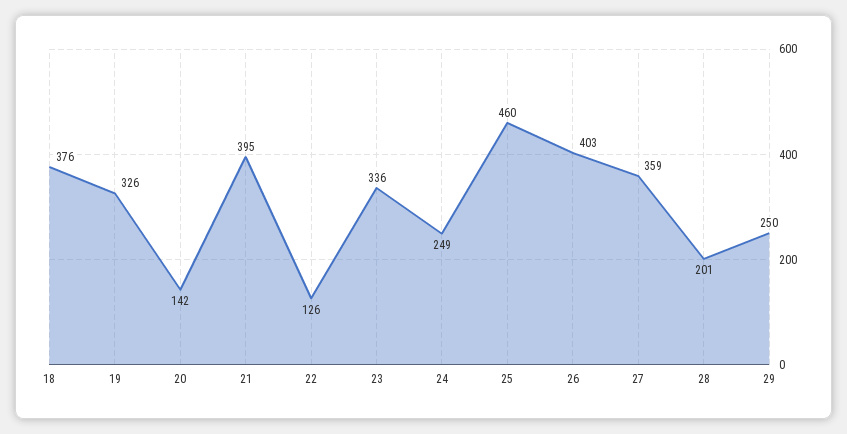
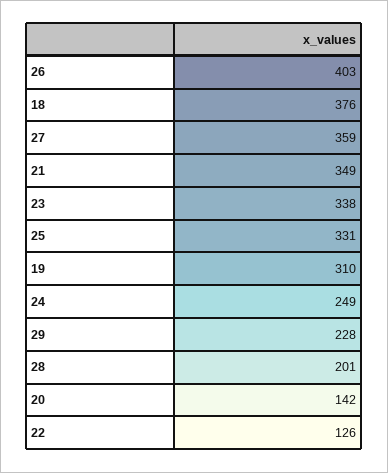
19: 326 -> 310
21: 395 -> 349
23: 336 -> 338
25: 460 -> 331
29: 250 -> 228

